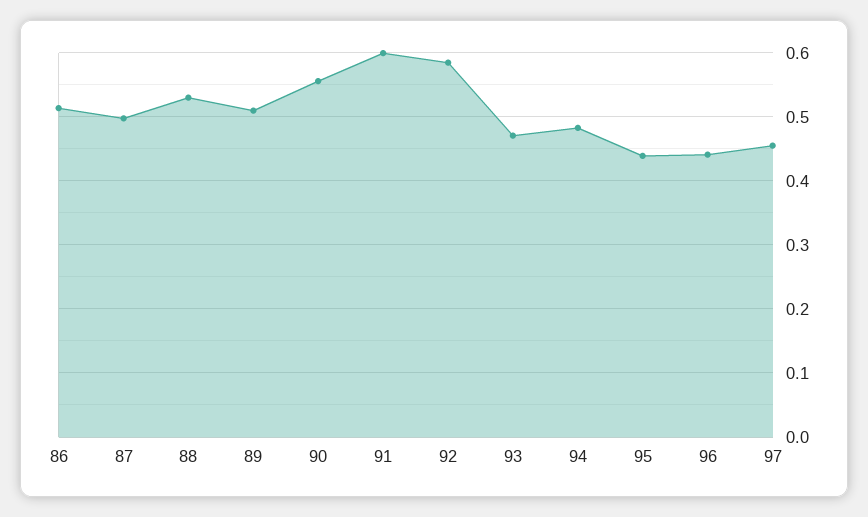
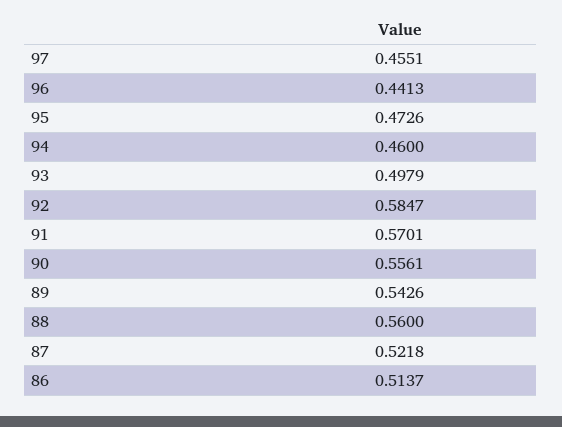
87: 0.5 -> 0.5218
88: 0.53 -> 0.56
89: 0.51 -> 0.5426
91: 0.6 -> 0.5701
93: 0.47 -> 0.4979
94: 0.48 -> 0.46
95: 0.44 -> 0.4726

